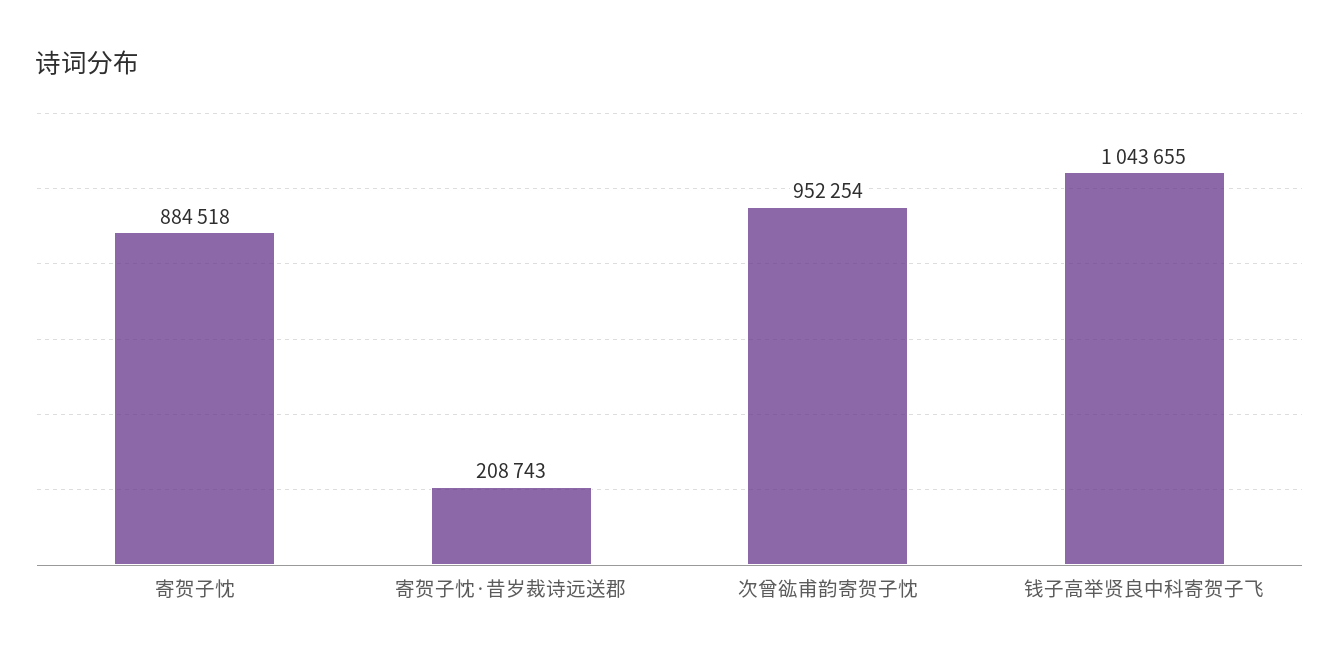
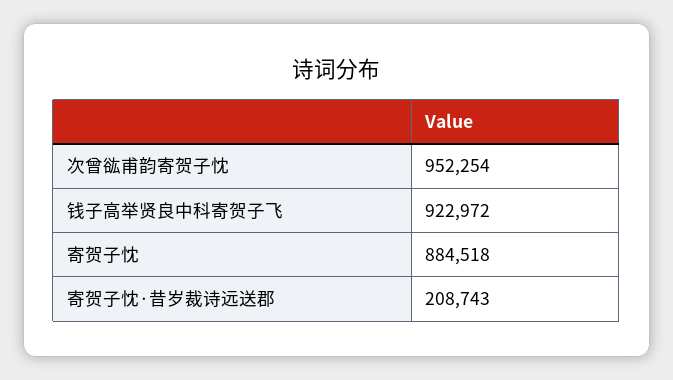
钱子高举贤良中科寄贺子飞: 1043655 -> 922972

